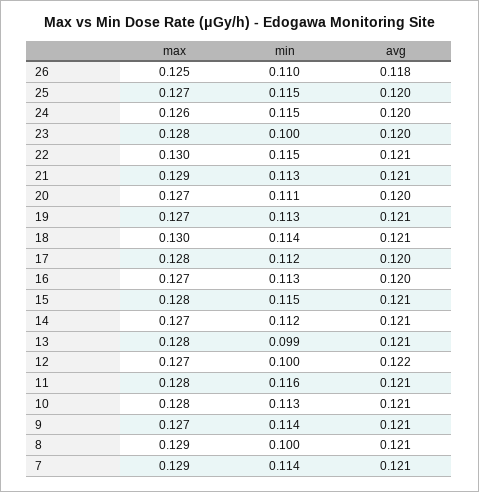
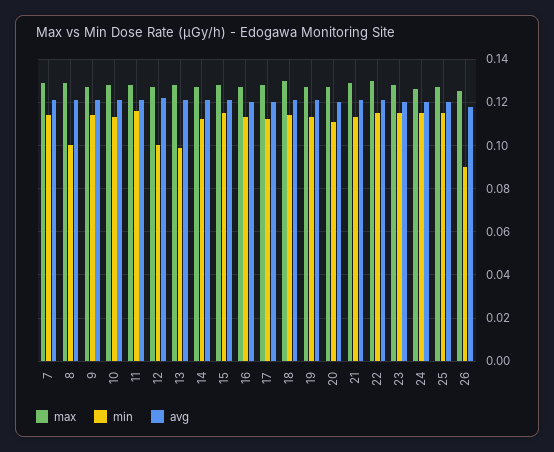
min, 26: 0.11 -> 0.09
min, 23: 0.1 -> 0.115

